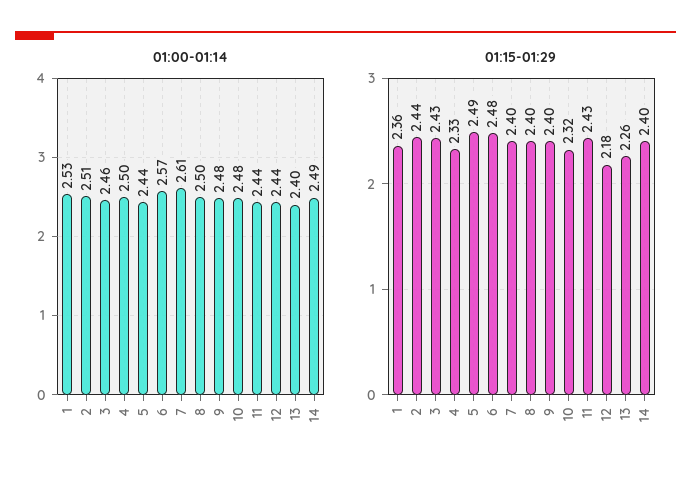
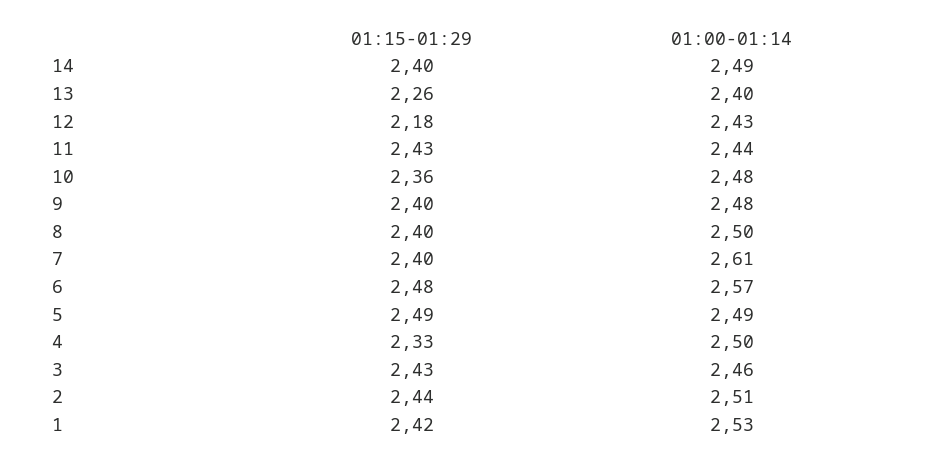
01:00-01:14, 5: 2.44 -> 2.49
01:00-01:14, 12: 2.44 -> 2.43
01:15-01:29, 1: 2.36 -> 2.42
01:15-01:29, 10: 2.32 -> 2.36

